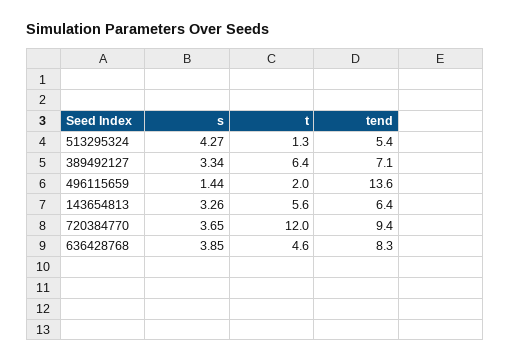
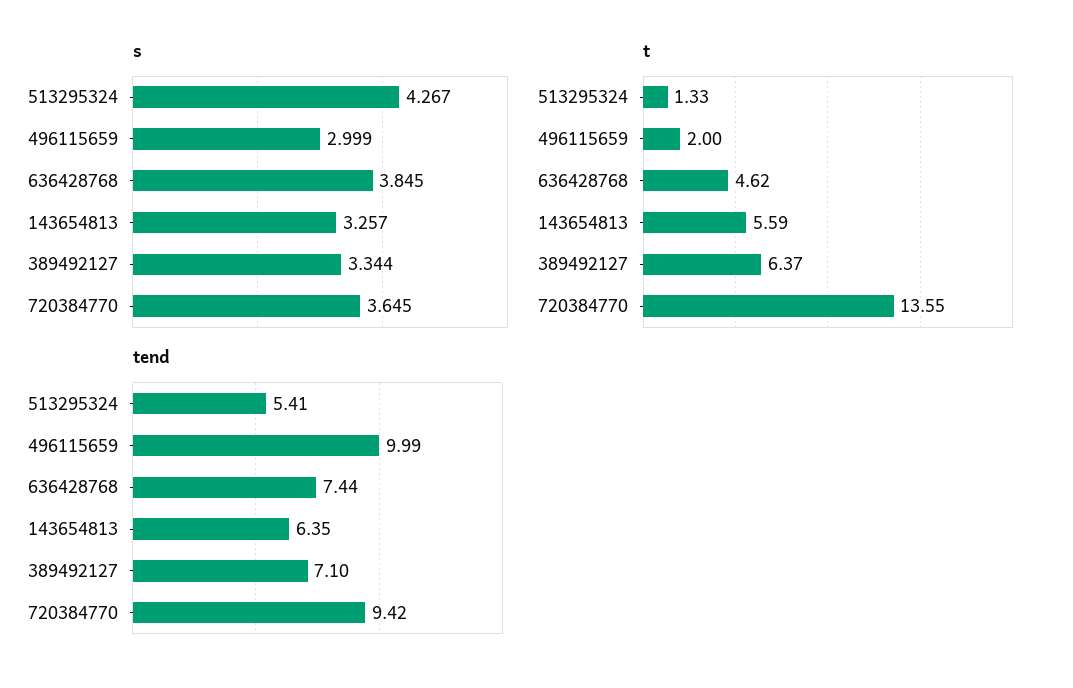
s, 496115659: 1.44 -> 2.999
tend, 496115659: 13.6 -> 9.99
t, 720384770: 12 -> 13.55
tend, 636428768: 8.3 -> 7.44

